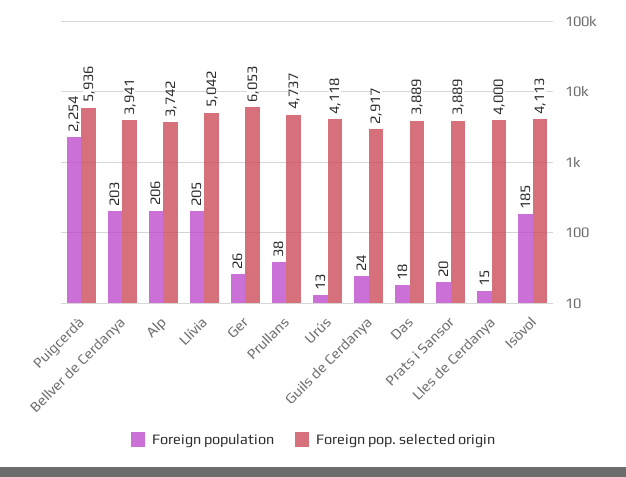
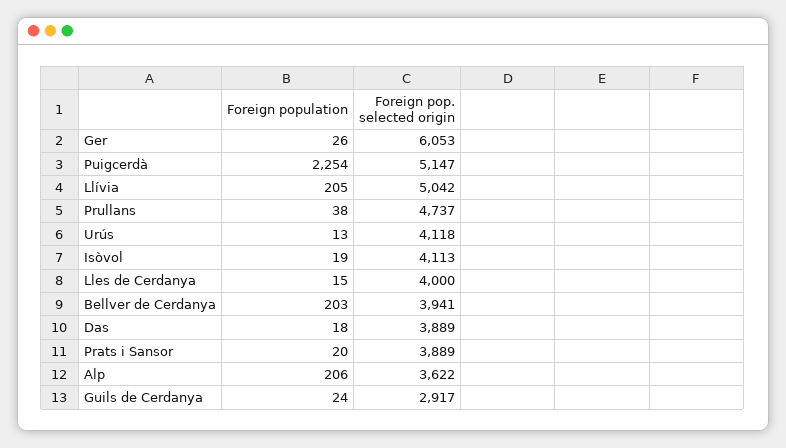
Foreign pop. selected origin, Puigcerdà: 5936 -> 5147
Foreign pop. selected origin, Alp: 3742 -> 3622
Foreign population, Isòvol: 185 -> 19

